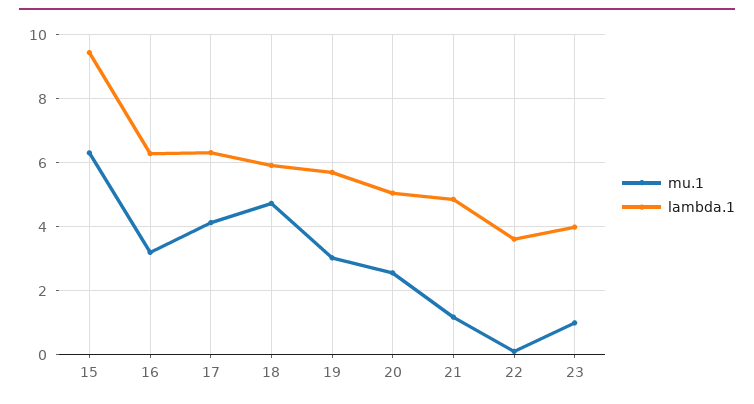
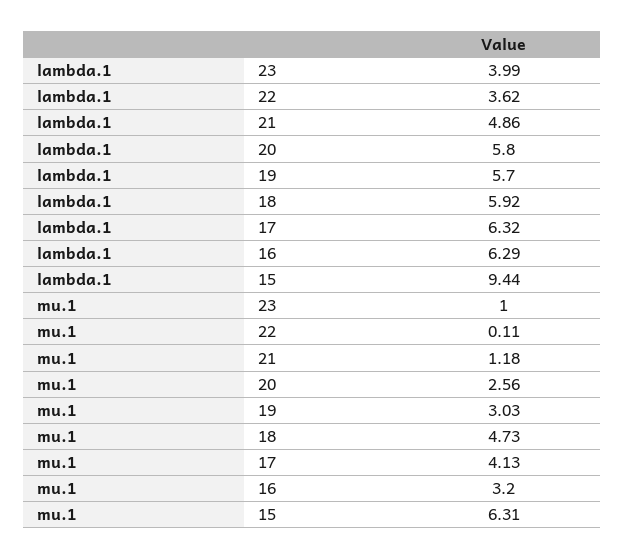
lambda.1, 20: 5 -> 5.8

